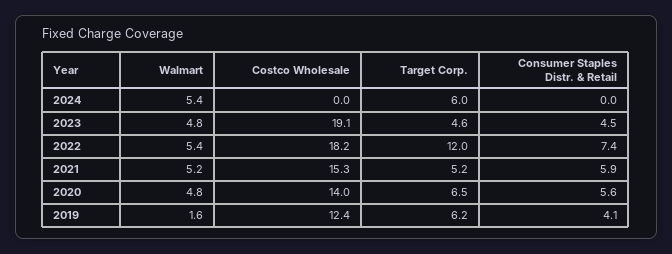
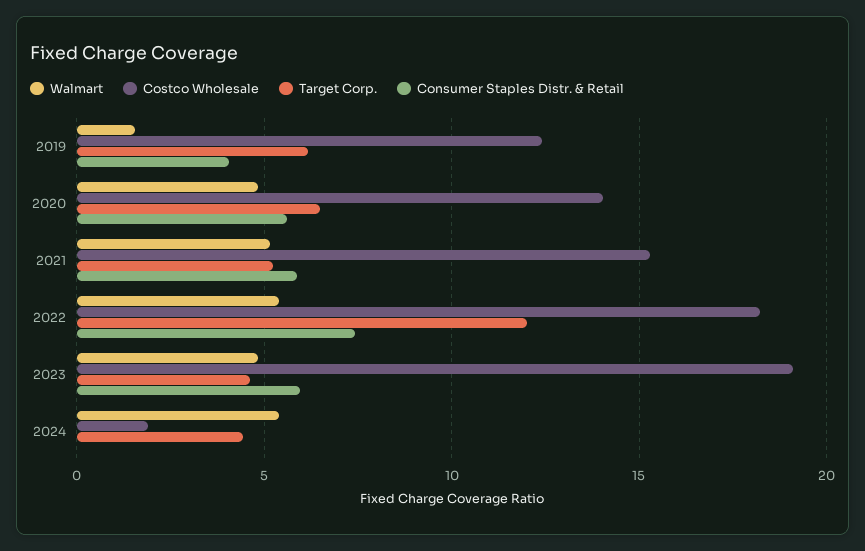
Costco Wholesale, 2024: 0 -> 2
Target Corp., 2024: 6 -> 4.5
Consumer Staples Distr. & Retail, 2023: 4.5 -> 6

